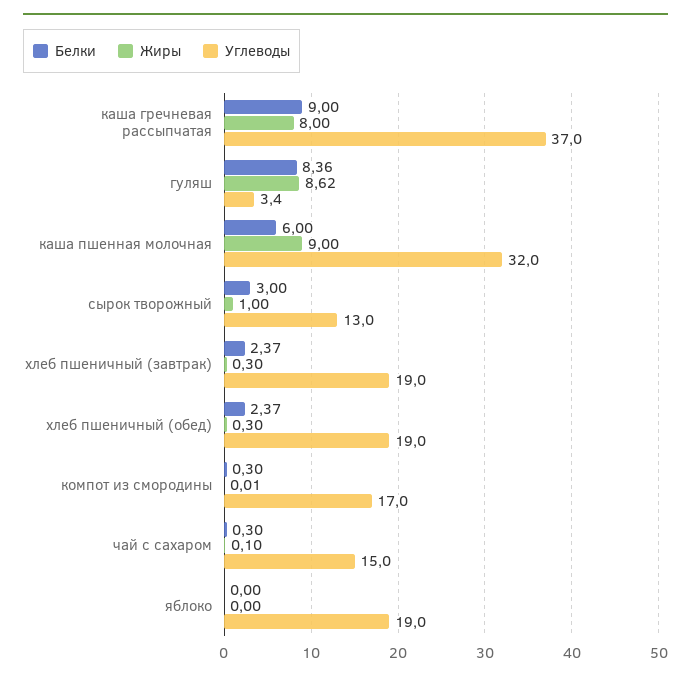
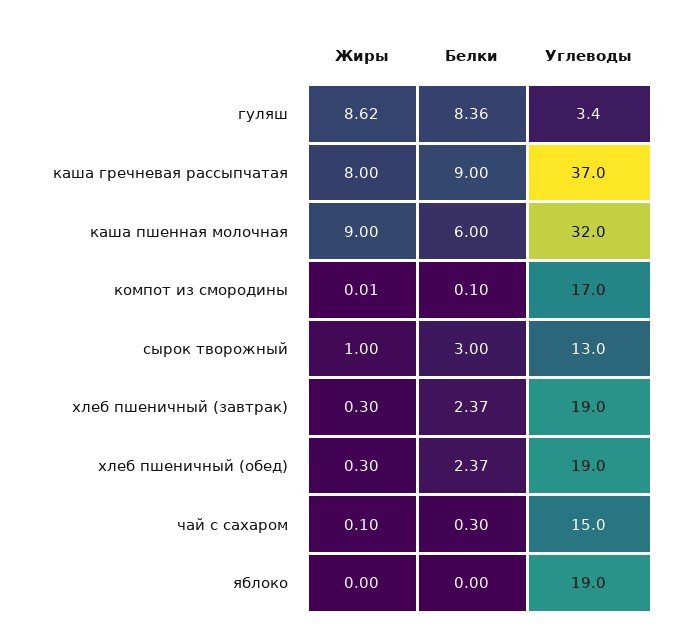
Белки, компот из смородины: 0.3 -> 0.1

